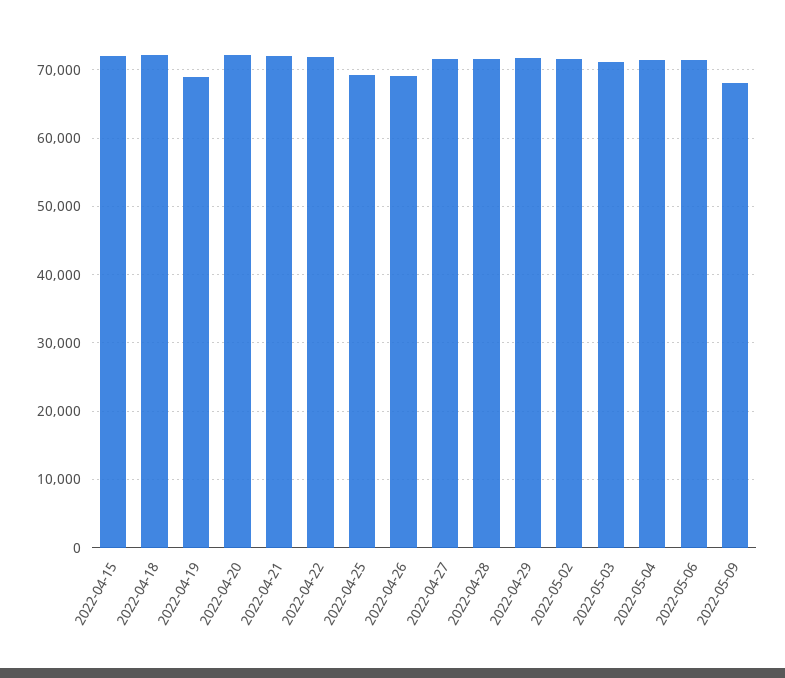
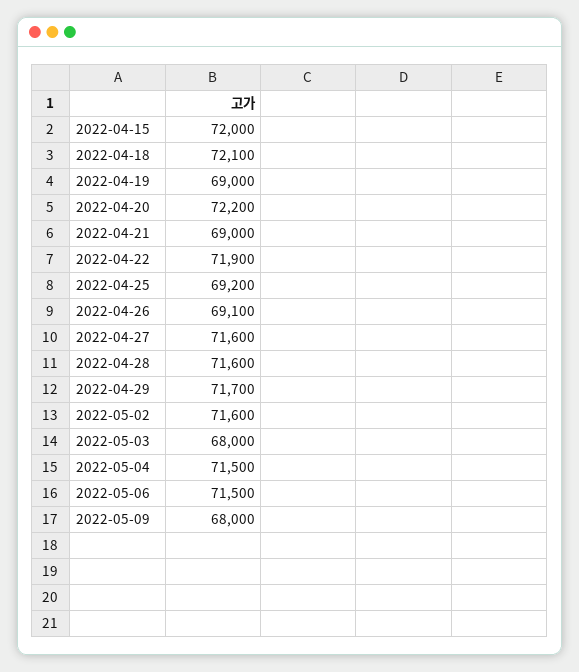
2022-04-21: 72000 -> 69000
2022-05-03: 71000 -> 68000

